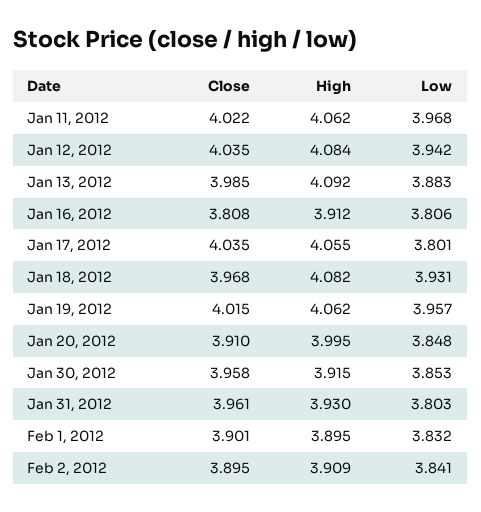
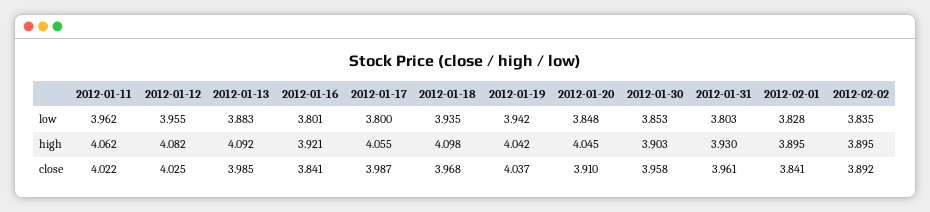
Low, Jan 11, 2012: 3.968 -> 3.962
Close, Jan 12, 2012: 4.035 -> 4.025
High, Jan 12, 2012: 4.084 -> 4.082
Low, Jan 12, 2012: 3.942 -> 3.955
Close, Jan 16, 2012: 3.808 -> 3.841
High, Jan 16, 2012: 3.912 -> 3.921
Low, Jan 16, 2012: 3.806 -> 3.801
Close, Jan 17, 2012: 4.035 -> 3.987
Low, Jan 17, 2012: 3.801 -> 3.8
High, Jan 18, 2012: 4.082 -> 4.098
Low, Jan 18, 2012: 3.931 -> 3.935
Close, Jan 19, 2012: 4.015 -> 4.037
High, Jan 19, 2012: 4.062 -> 4.042
Low, Jan 19, 2012: 3.957 -> 3.942
High, Jan 20, 2012: 3.995 -> 4.045
High, Jan 30, 2012: 3.915 -> 3.903
Close, Feb 1, 2012: 3.901 -> 3.841
Low, Feb 1, 2012: 3.832 -> 3.828
Close, Feb 2, 2012: 3.895 -> 3.892
High, Feb 2, 2012: 3.909 -> 3.895
Low, Feb 2, 2012: 3.841 -> 3.835

